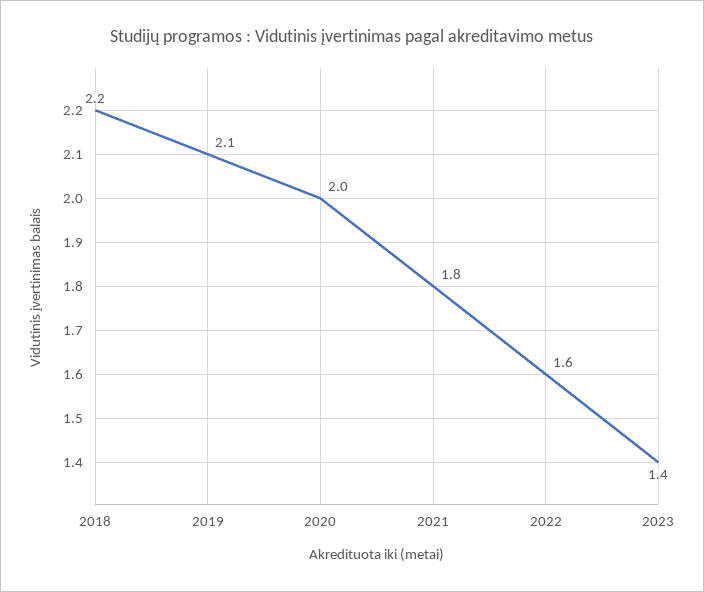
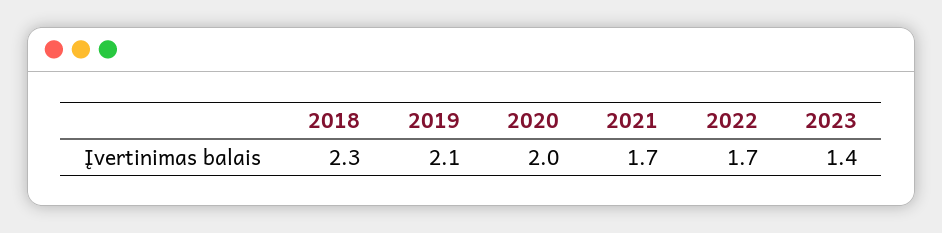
2018: 2.2 -> 2.3
2021: 1.8 -> 1.7
2022: 1.6 -> 1.7

